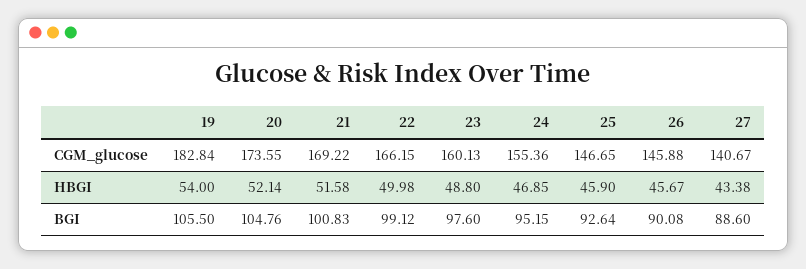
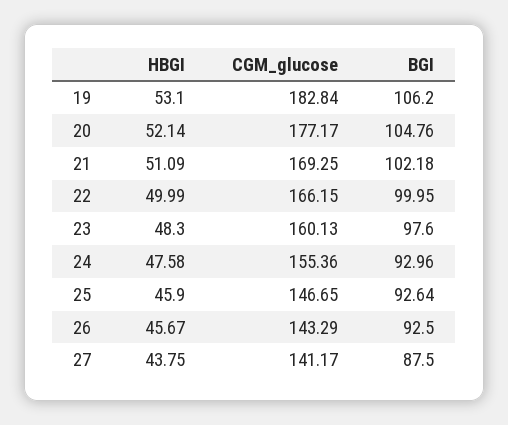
20, CGM_glucose: 173.55 -> 177.17
21, CGM_glucose: 169.22 -> 169.25
26, CGM_glucose: 145.88 -> 143.29
27, CGM_glucose: 140.67 -> 141.17
19, HBGI: 54 -> 53.1
21, HBGI: 51.58 -> 51.09
22, HBGI: 49.98 -> 49.99
23, HBGI: 48.8 -> 48.3
24, HBGI: 46.85 -> 47.58
27, HBGI: 43.38 -> 43.75
19, BGI: 105.5 -> 106.2
21, BGI: 100.83 -> 102.18
22, BGI: 99.12 -> 99.95
24, BGI: 95.15 -> 92.96
26, BGI: 90.08 -> 92.5
27, BGI: 88.6 -> 87.5

